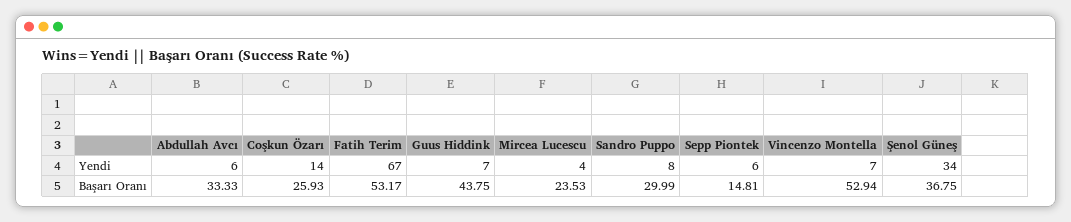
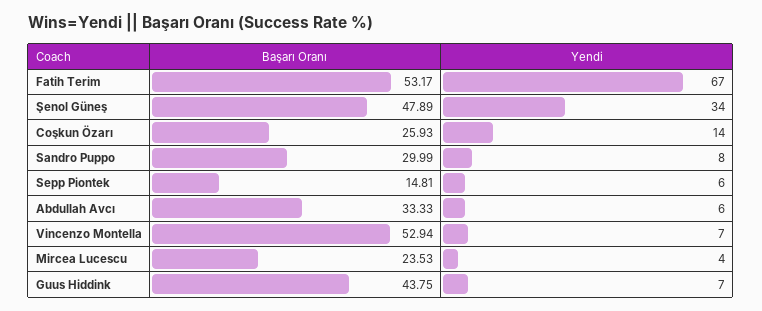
Şenol Güneş, Başarı Oranı: 36.75 -> 47.89

